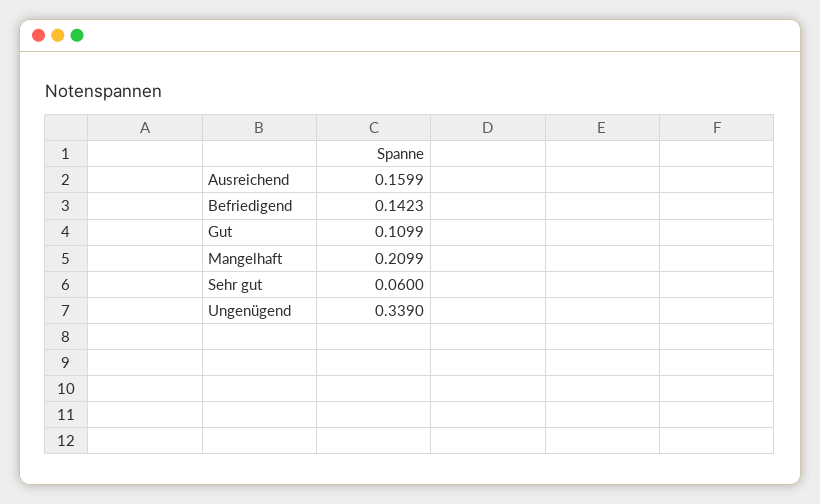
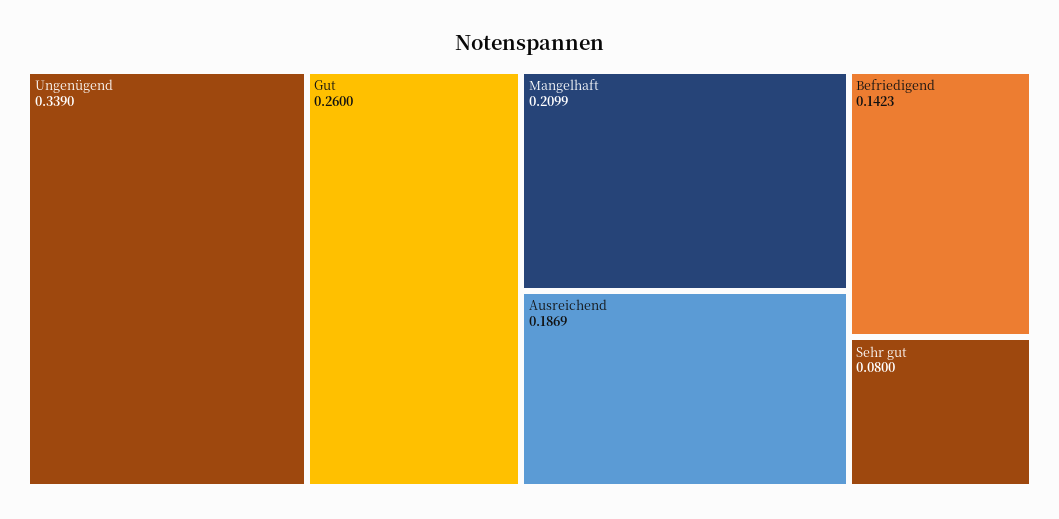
Ausreichend: 0.1599 -> 0.1869
Gut: 0.1099 -> 0.26
Sehr gut: 0.06 -> 0.08

